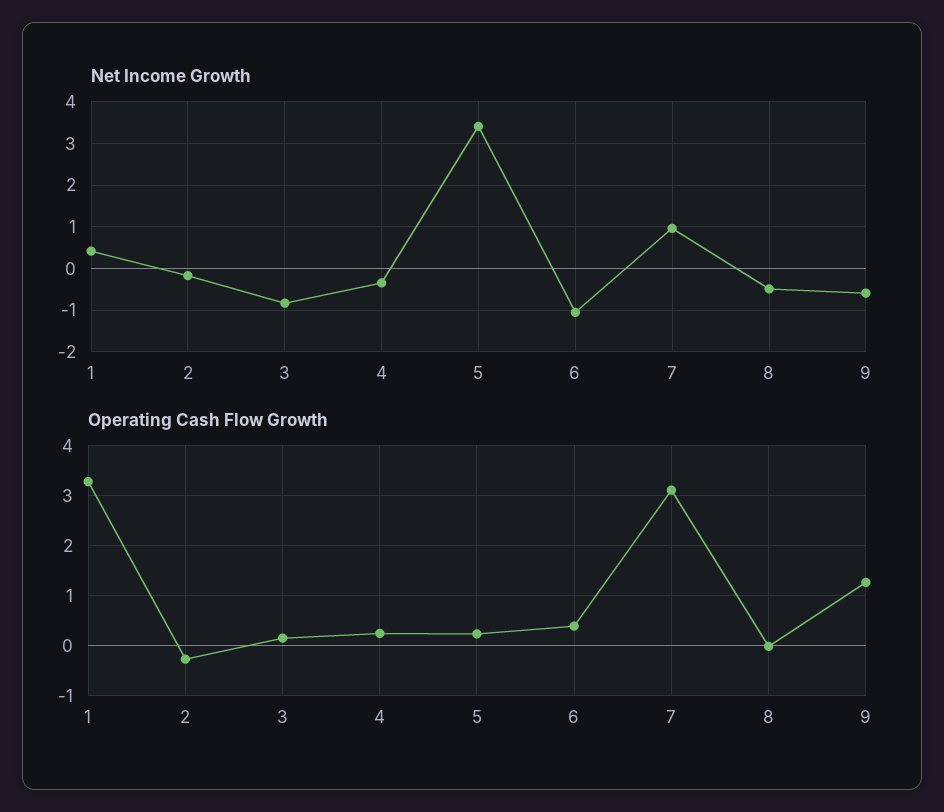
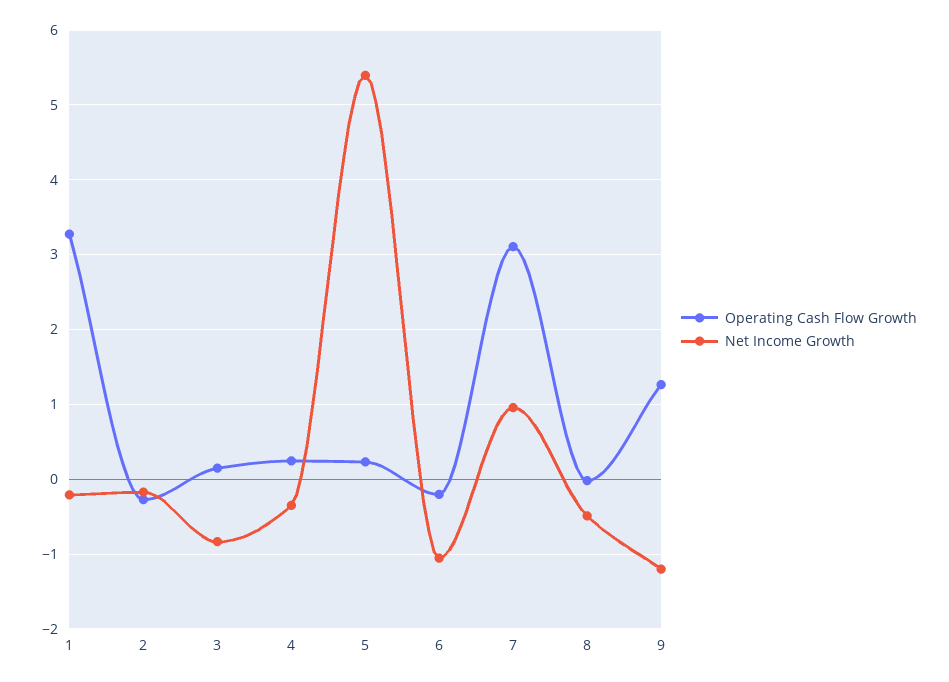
Net Income Growth, 1: 0.4 -> -0.2
Net Income Growth, 5: 3.4 -> 5.4
Net Income Growth, 9: -0.6 -> -1.2
Operating Cash Flow Growth, 6: 0.4 -> -0.2

